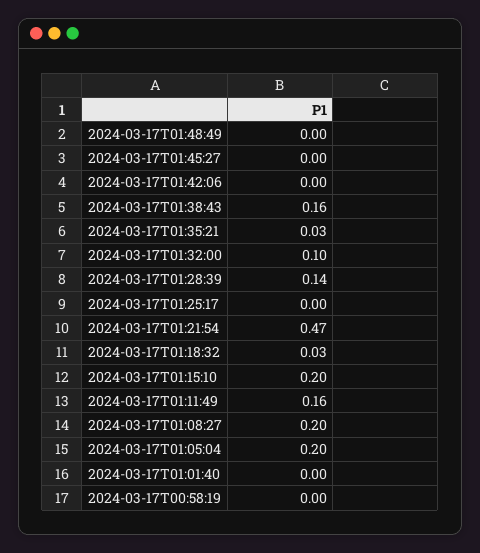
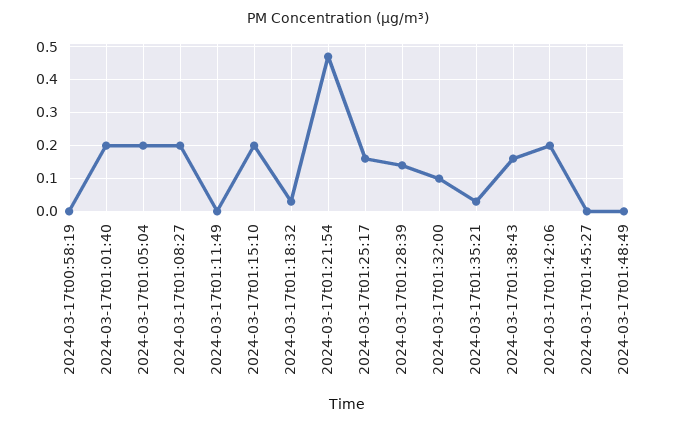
2024-03-17T01:42:06: 0 -> 0.2
2024-03-17T01:25:17: 0 -> 0.15
2024-03-17T01:11:49: 0.16 -> 0
2024-03-17T01:01:40: 0 -> 0.2

